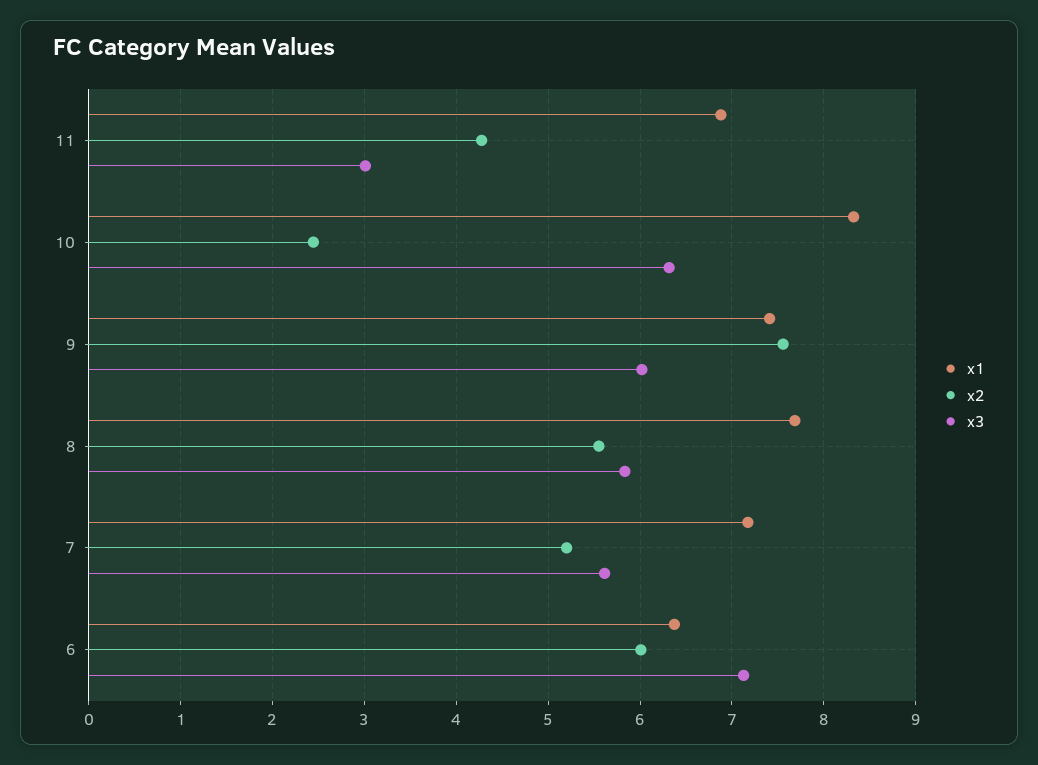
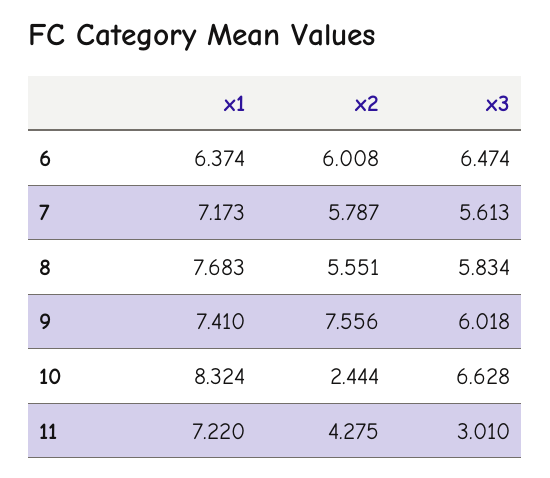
x1, 11: 6.9 -> 7.22
x3, 10: 6.3 -> 6.628
x2, 7: 5.2 -> 5.787
x3, 6: 7.1 -> 6.474

